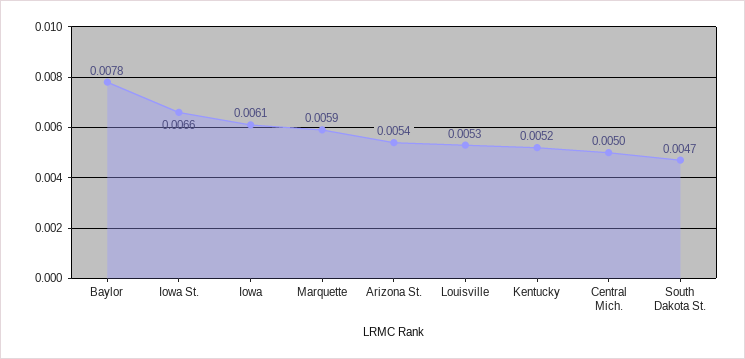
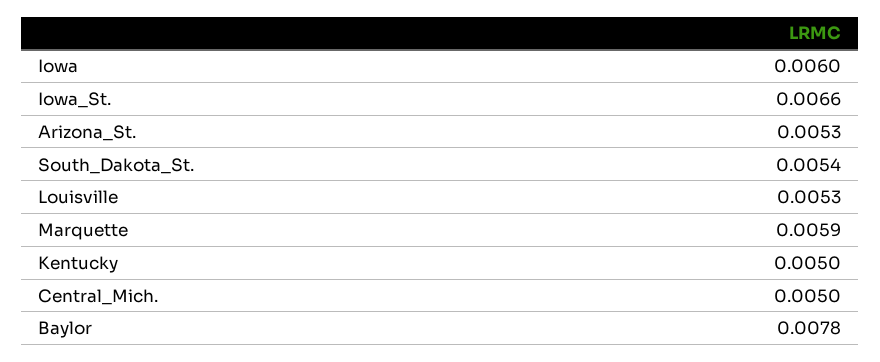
Iowa: 0.0061 -> 0.006
Arizona St.: 0.0054 -> 0.0053
Kentucky: 0.0052 -> 0.005
South Dakota St.: 0.0047 -> 0.0054

